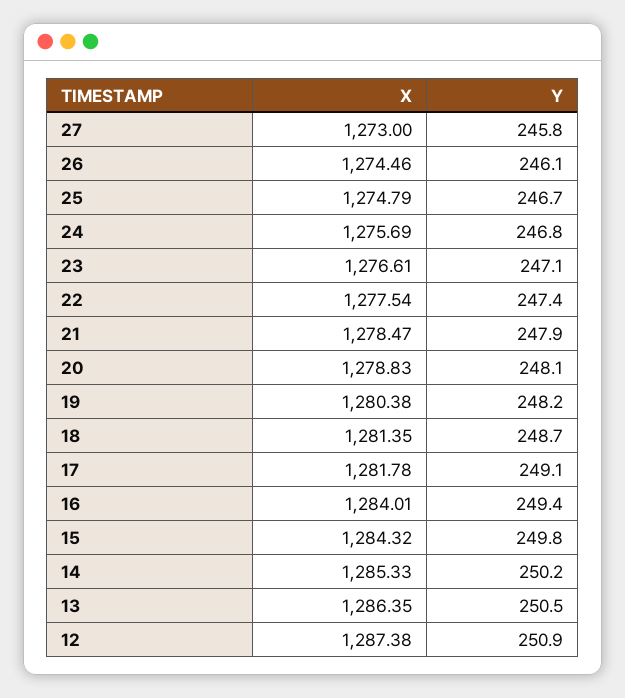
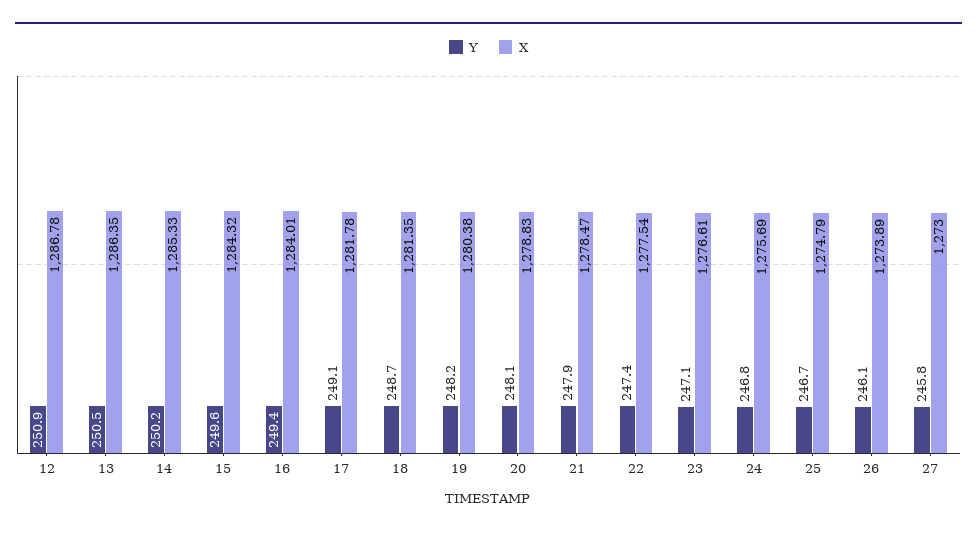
X, 26: 1274.46 -> 1273.89
Y, 15: 249.8 -> 249.6
X, 12: 1287.38 -> 1286.78

